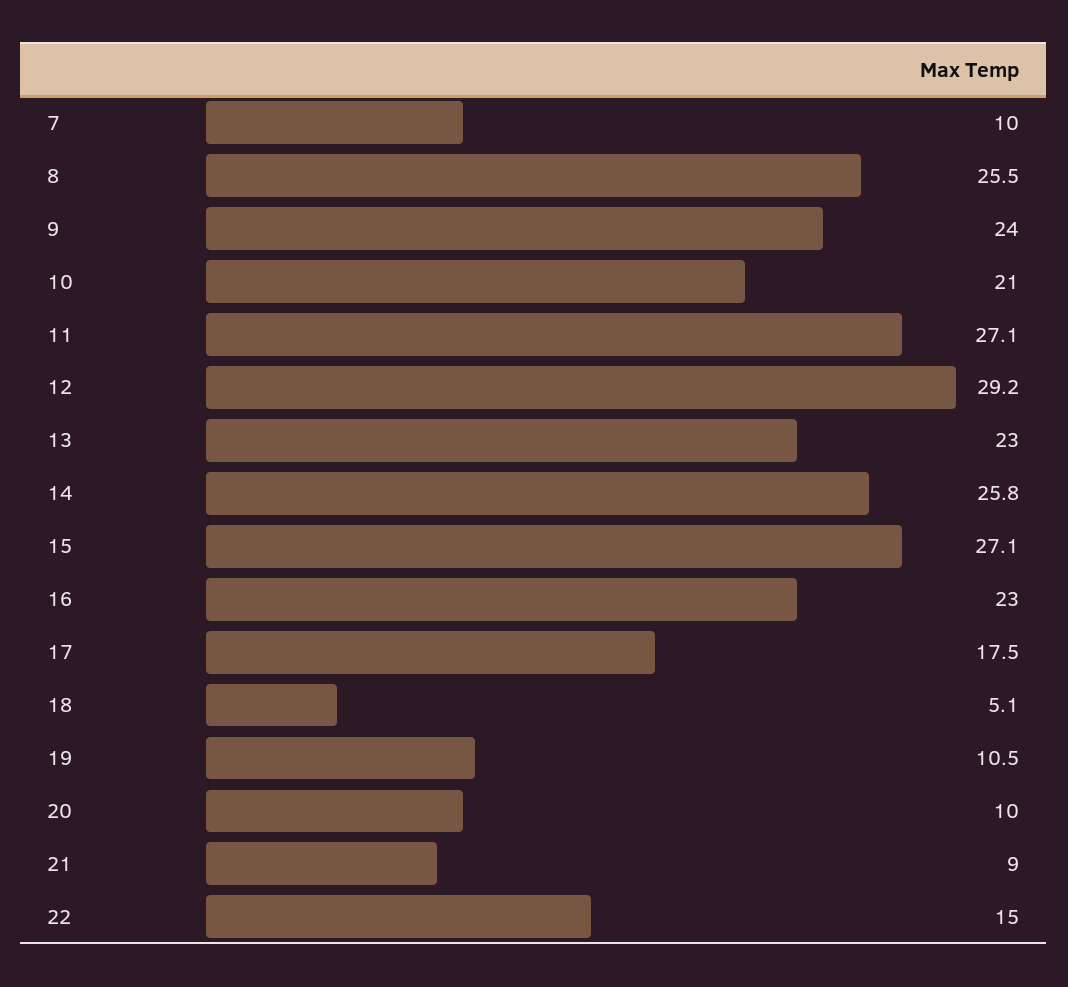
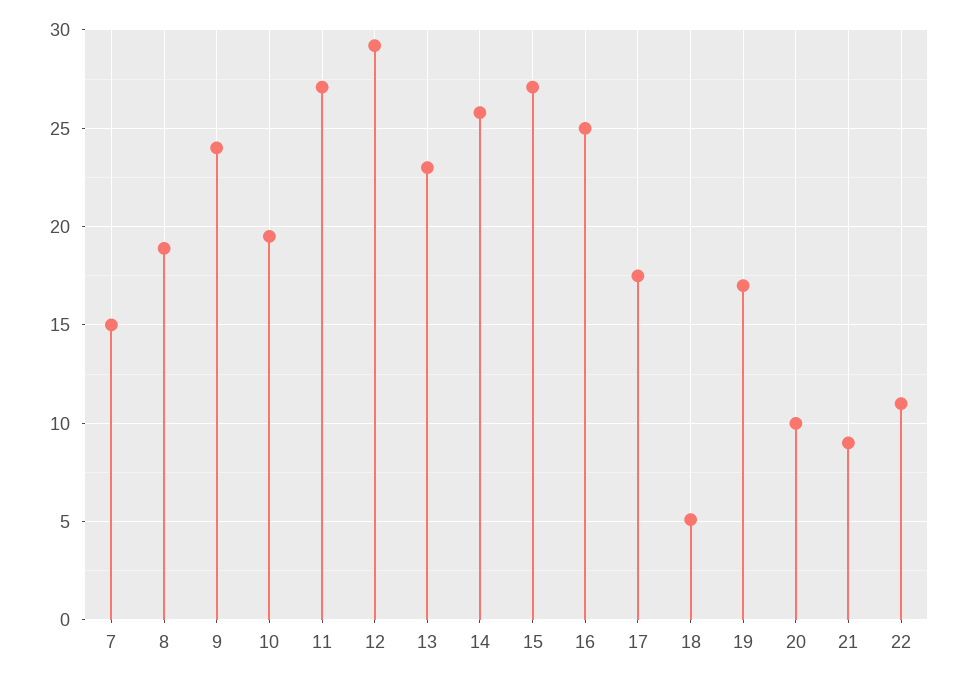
7: 10 -> 15
8: 25.5 -> 19
10: 21 -> 19.5
16: 23 -> 25
19: 10.5 -> 17
22: 15 -> 11

